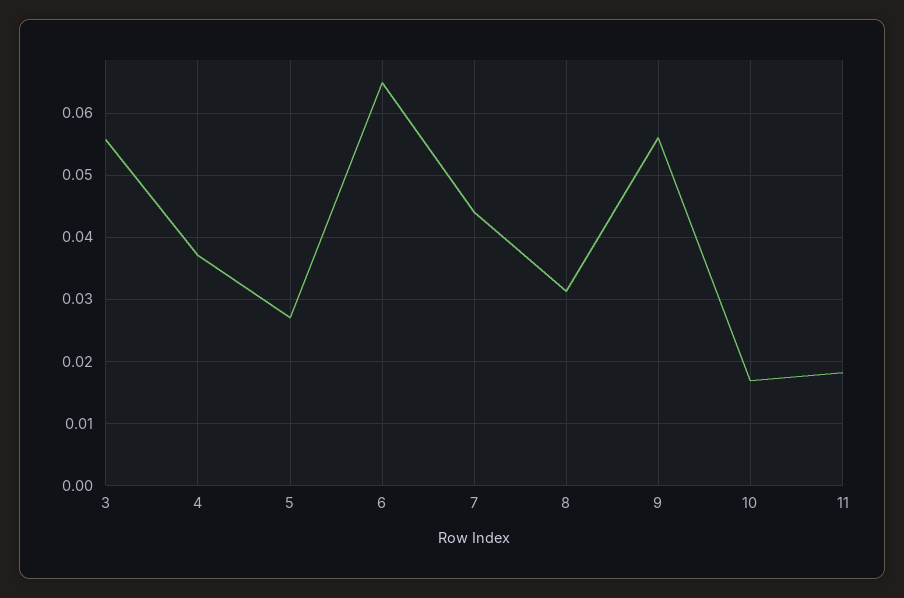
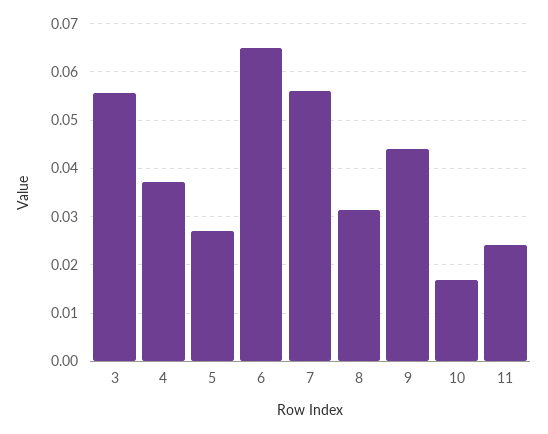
7: 0.044 -> 0.056
9: 0.056 -> 0.044
11: 0.018 -> 0.024

